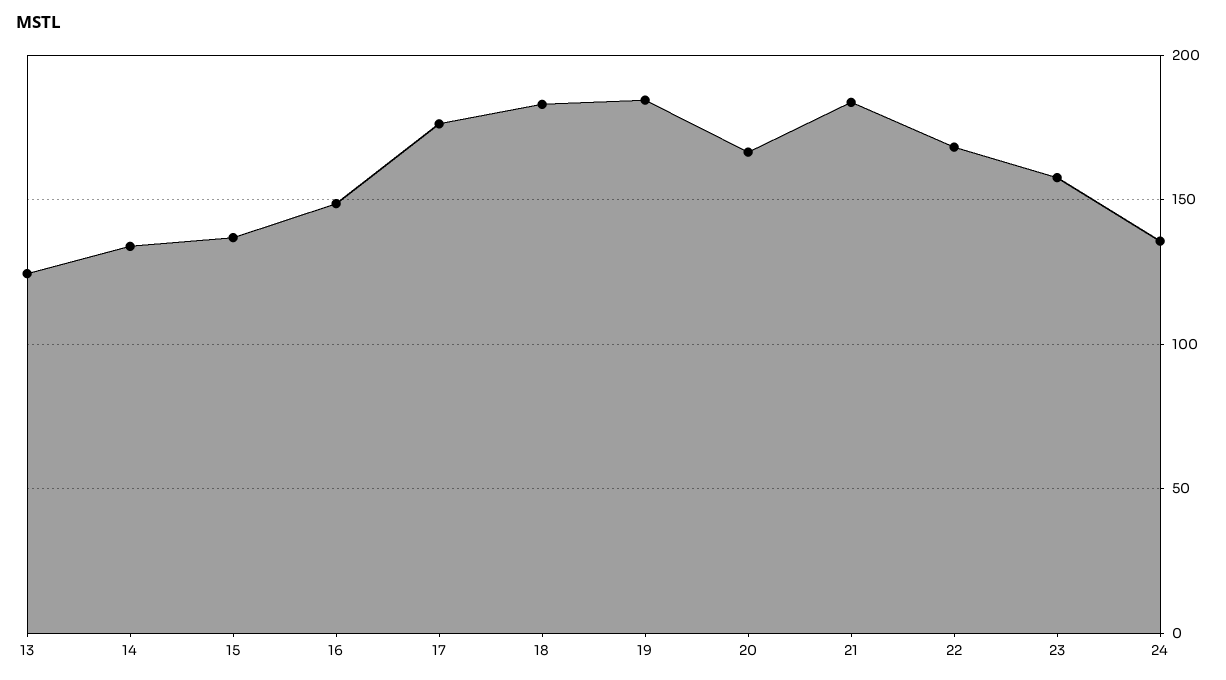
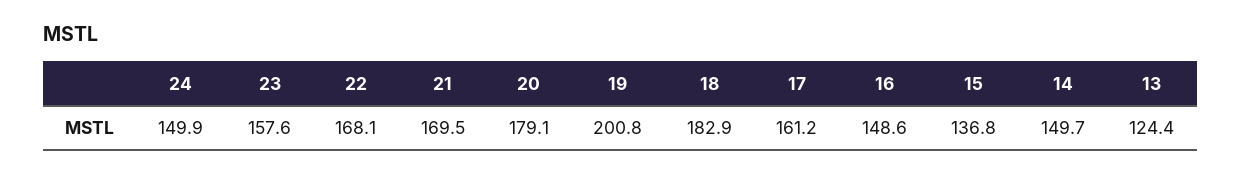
14: 135 -> 149.7
17: 175 -> 161.2
19: 185 -> 200.8
20: 165 -> 179.1
21: 185 -> 169.5
24: 135 -> 149.9

